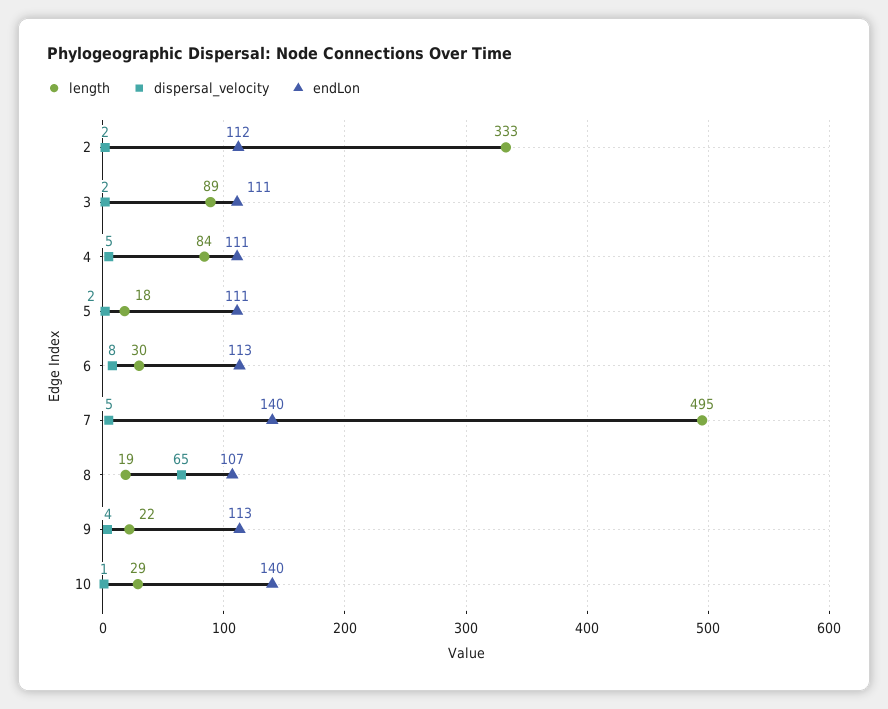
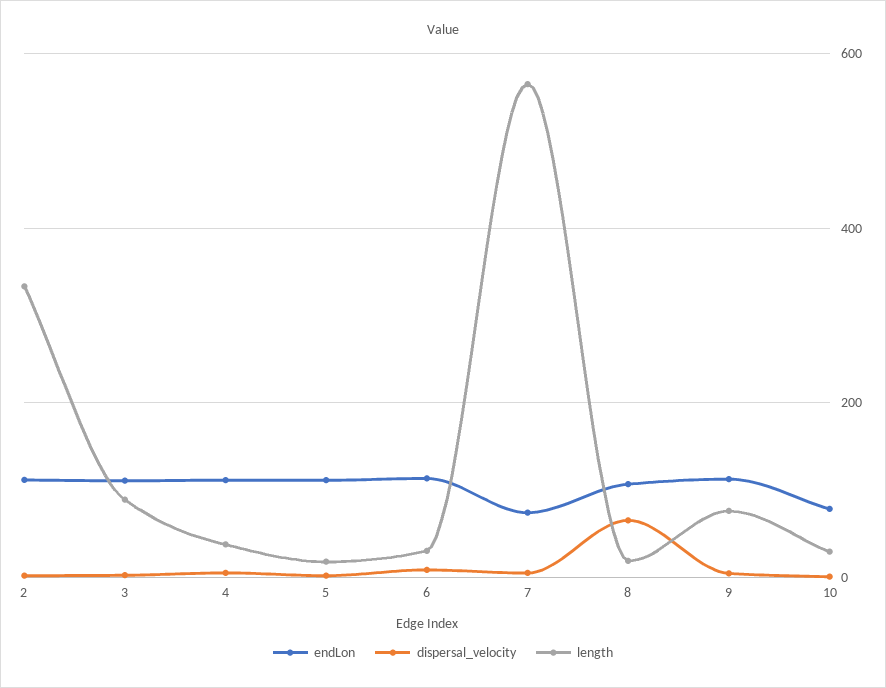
length, 4: 84 -> 40
length, 7: 495 -> 560
endLon, 7: 140 -> 80
length, 9: 22 -> 80
endLon, 10: 140 -> 80

